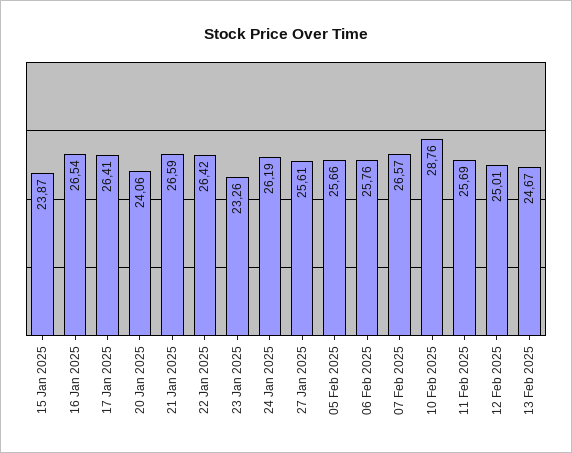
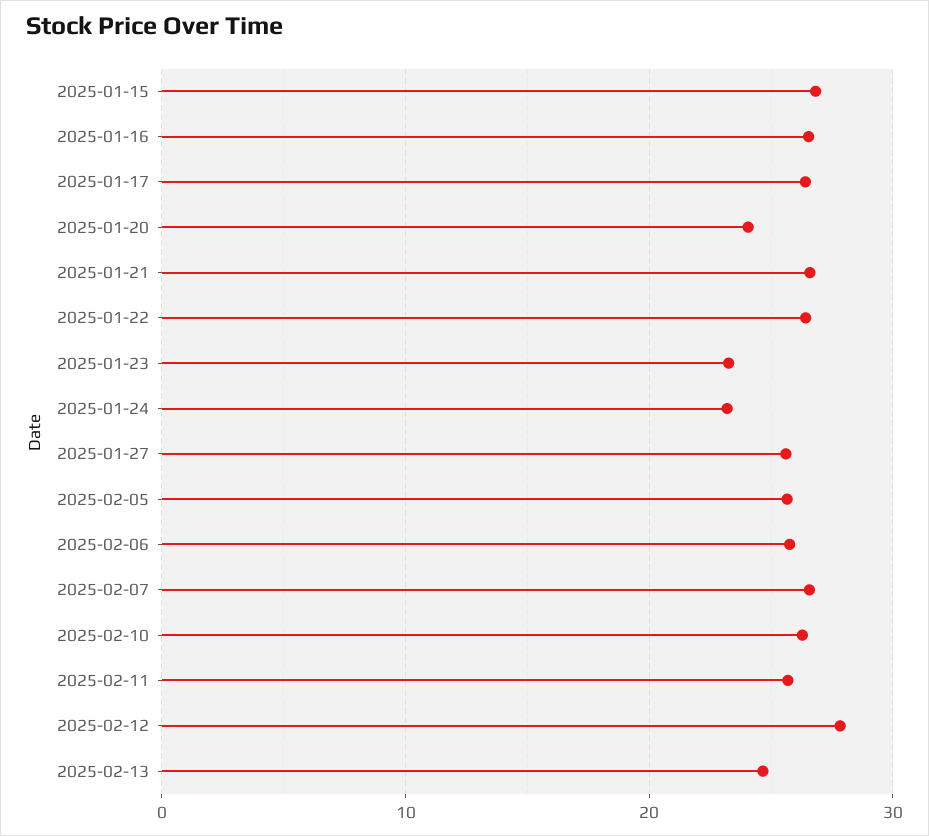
15 Jan 2025: 23.87 -> 27
24 Jan 2025: 26.19 -> 23
10 Feb 2025: 28.76 -> 26
12 Feb 2025: 25.01 -> 28

